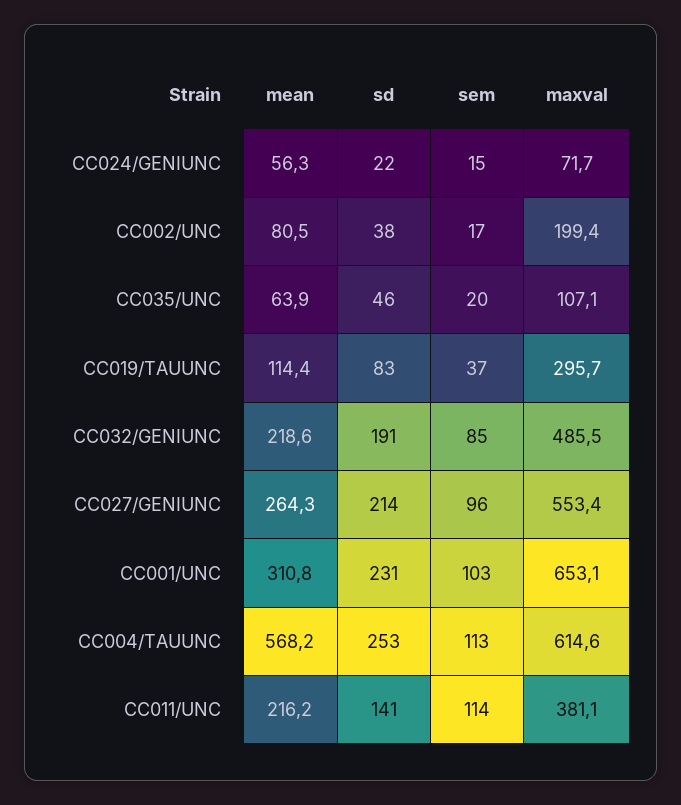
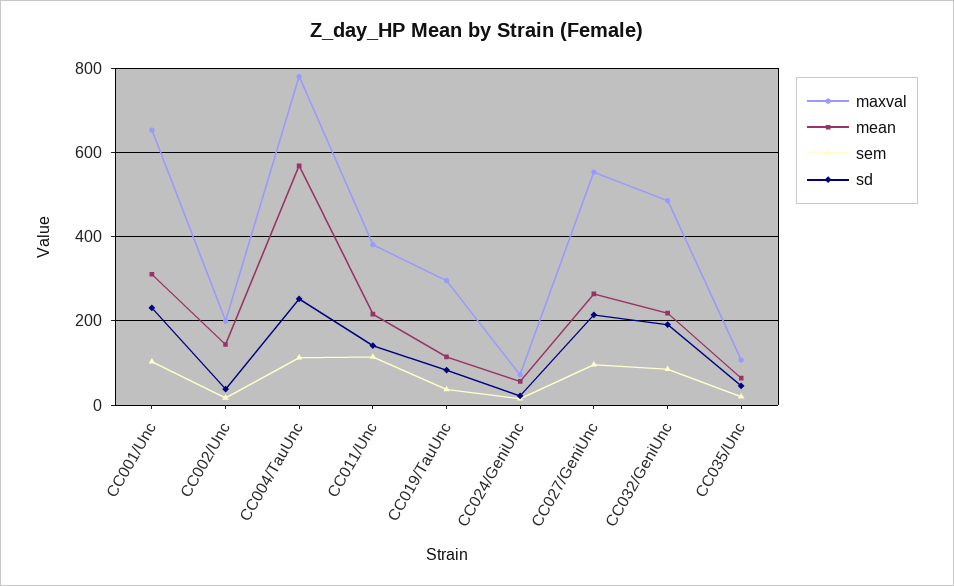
mean, CC002/UNC: 80.5 -> 140
maxval, CC004/TAUUNC: 614.6 -> 780

